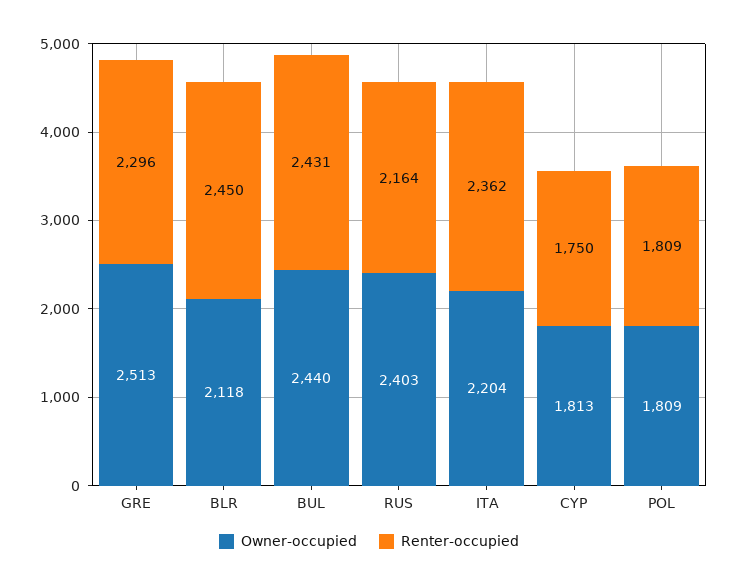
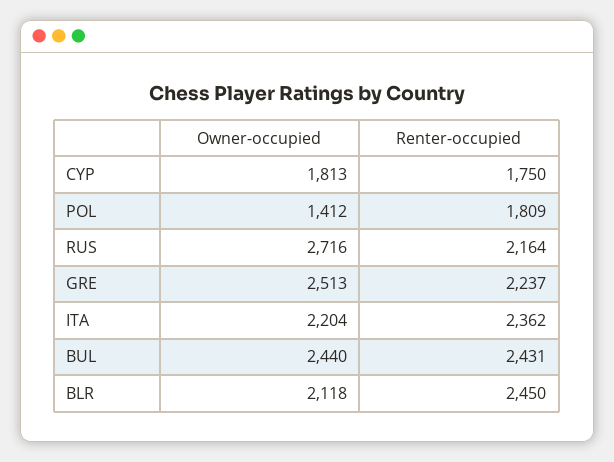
Renter-occupied, GRE: 2296 -> 2237
Owner-occupied, RUS: 2403 -> 2716
Owner-occupied, POL: 1809 -> 1412

